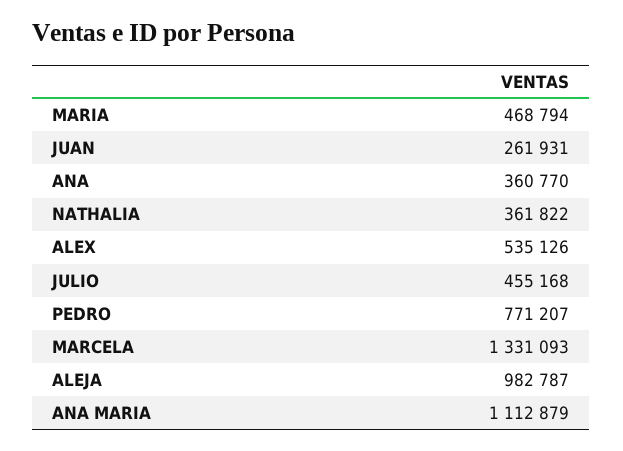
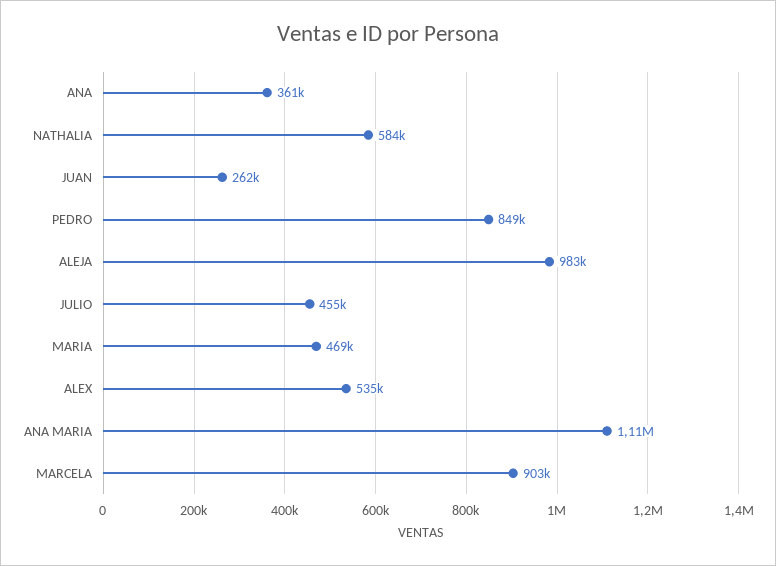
NATHALIA: 361822 -> 584000
PEDRO: 771207 -> 849000
MARCELA: 1331093 -> 903000

